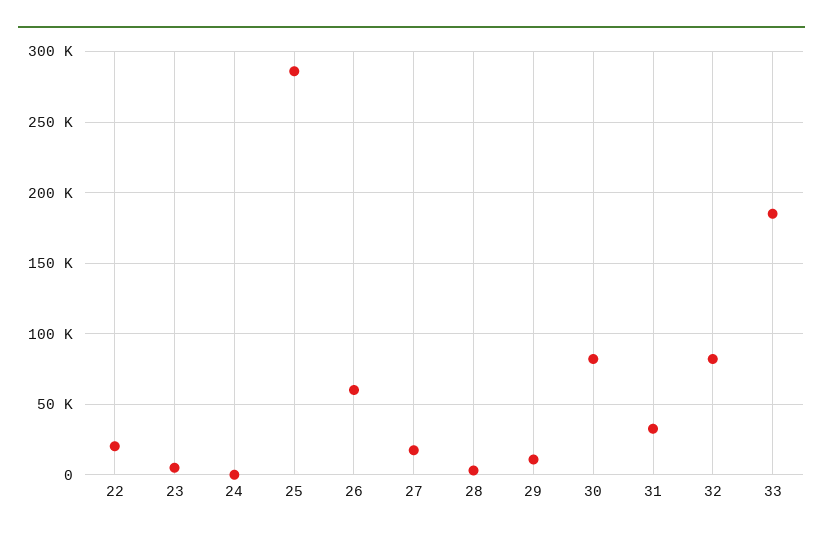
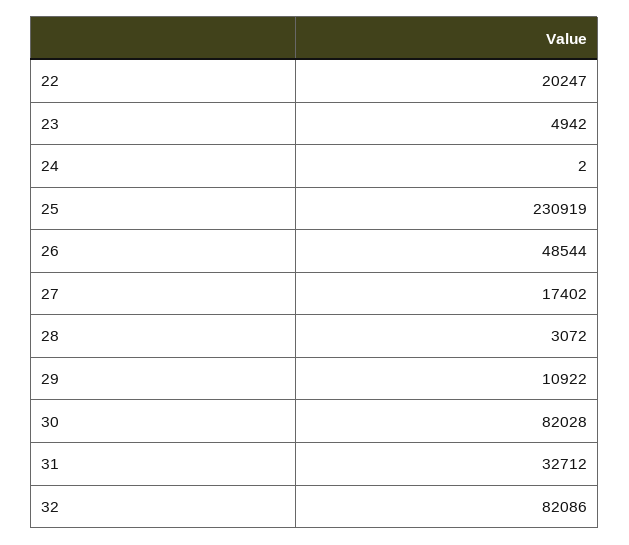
25: 285000 -> 230919
26: 60000 -> 48544
33: 185000 -> none

